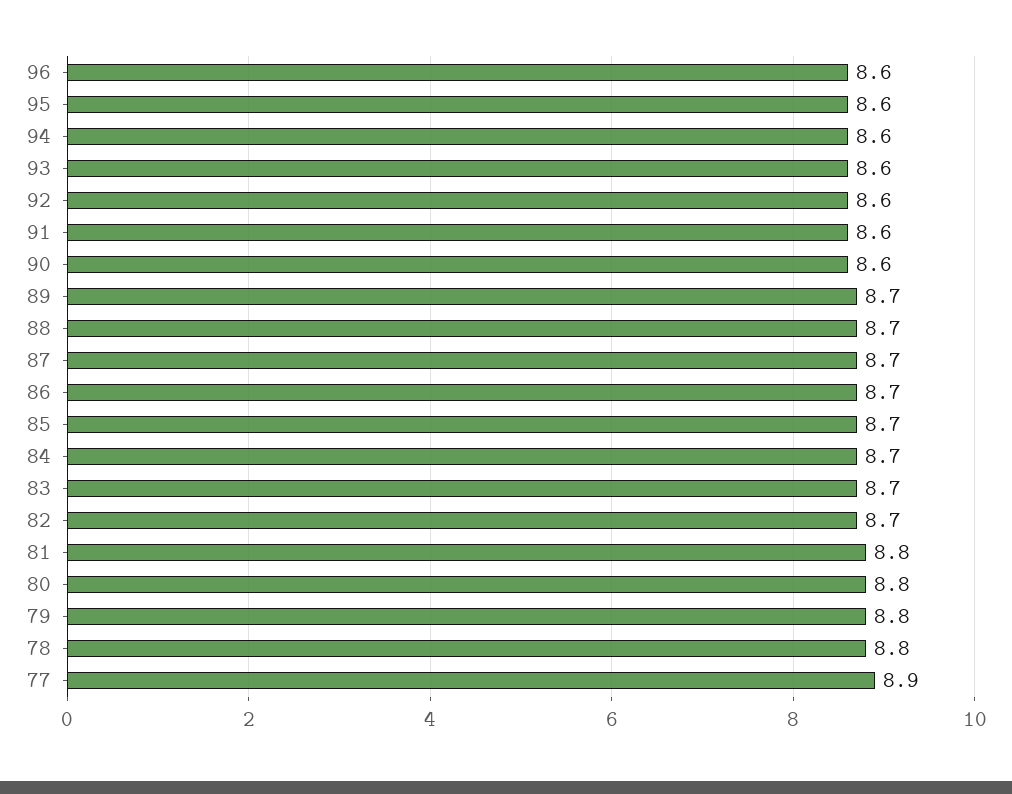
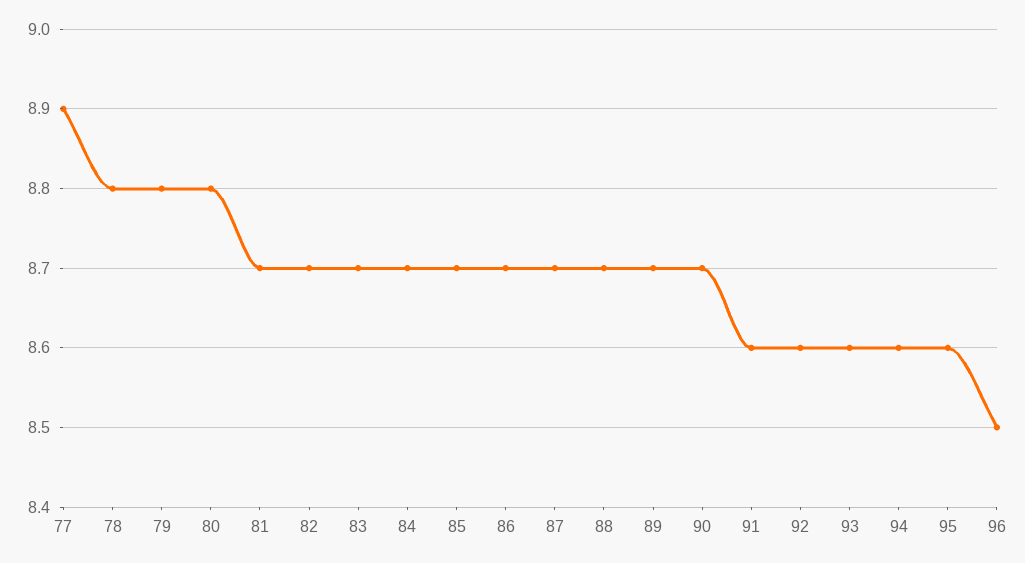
96: 8.6 -> 8.5
90: 8.6 -> 8.7
81: 8.8 -> 8.7

